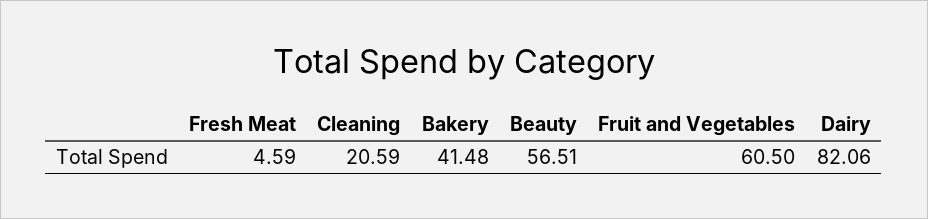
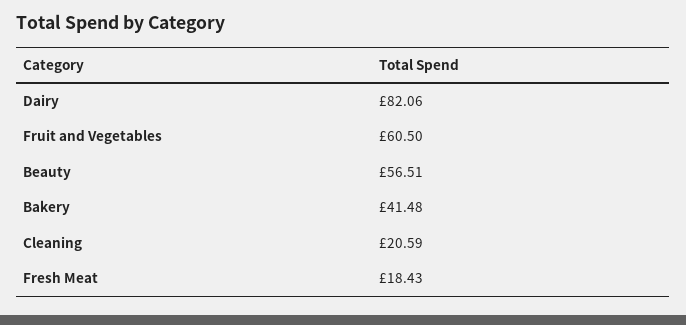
Fresh Meat: 4.59 -> 18.43

